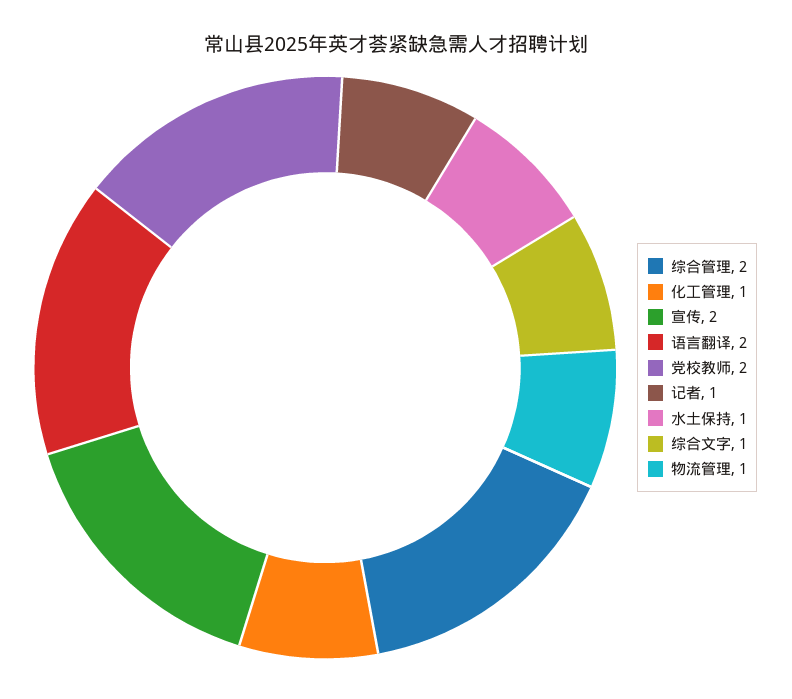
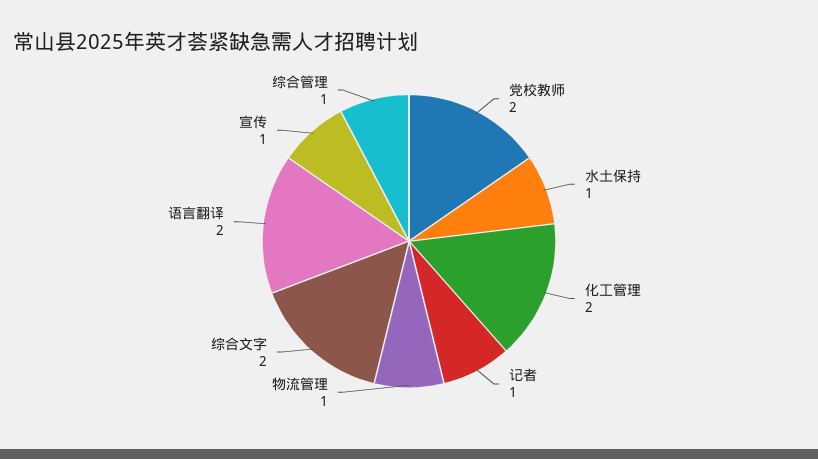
综合管理: 2 -> 1
化工管理: 1 -> 2
宣传: 2 -> 1
综合文字: 1 -> 2

